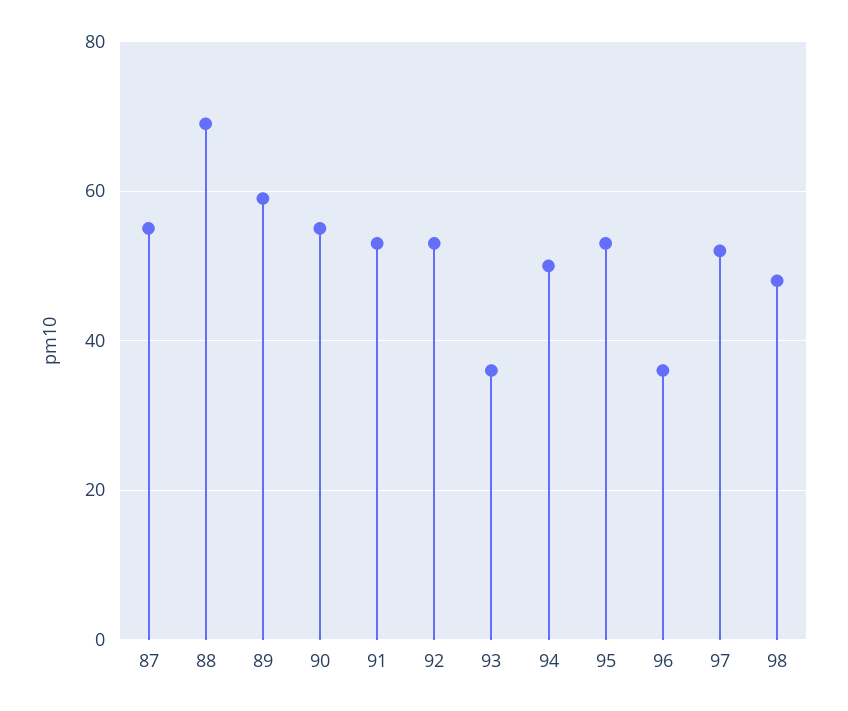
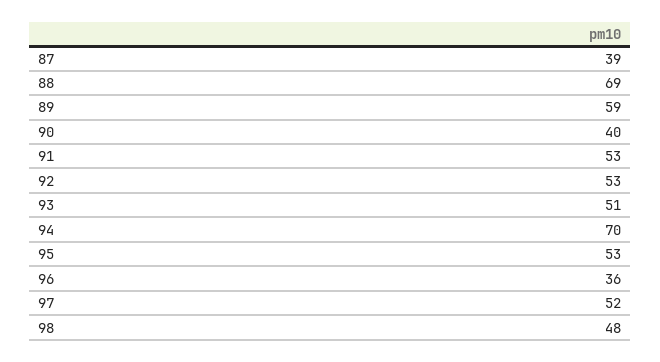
87: 55 -> 39
90: 55 -> 40
93: 35 -> 51
94: 50 -> 70

